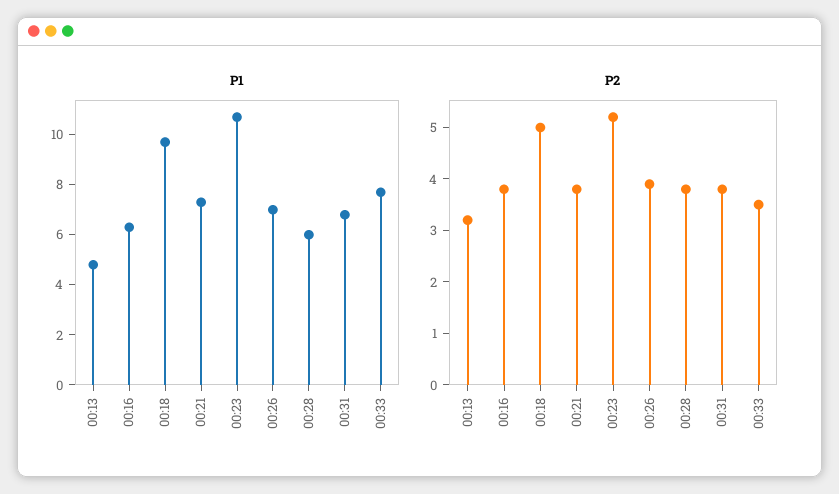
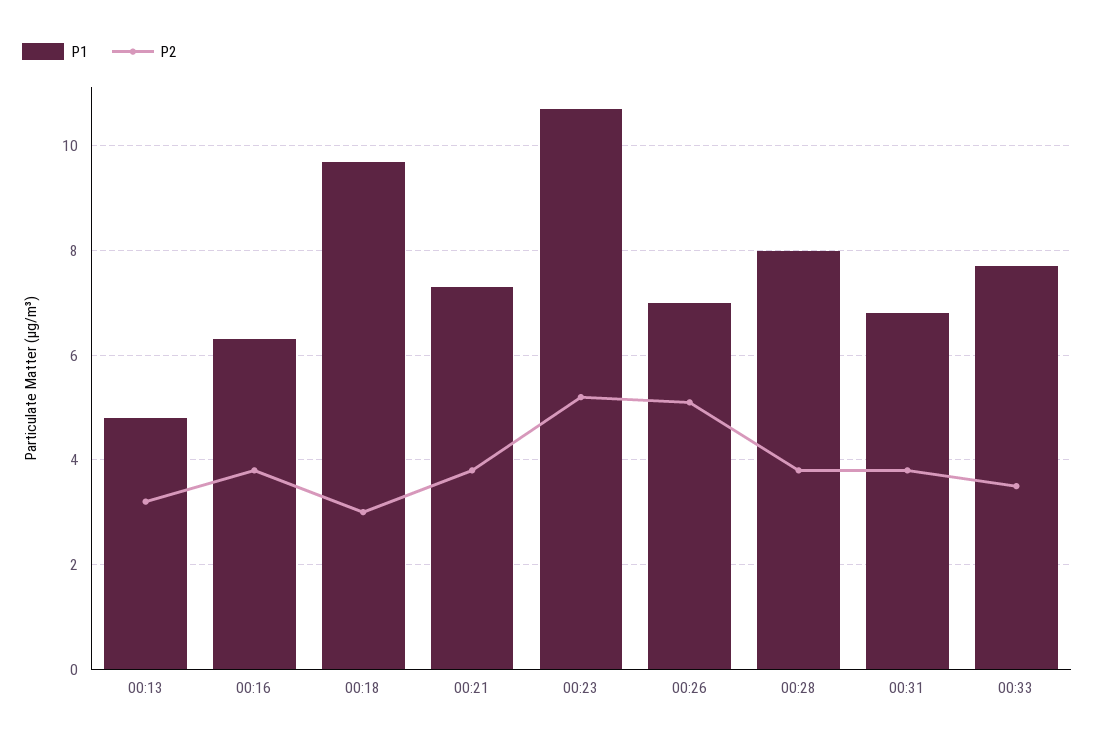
P1, 00:28: 6 -> 8
P2, 00:18: 5 -> 3
P2, 00:26: 4 -> 5

